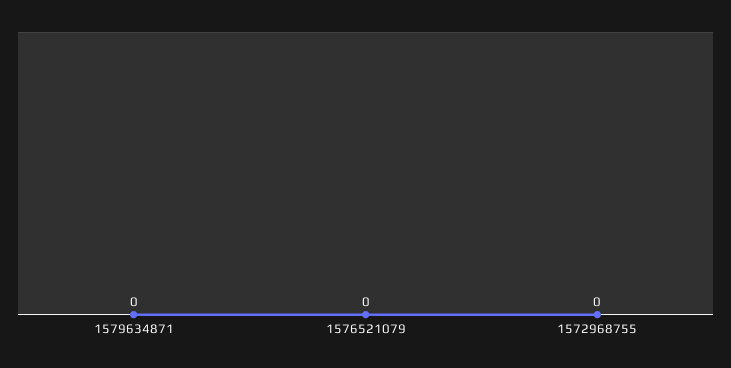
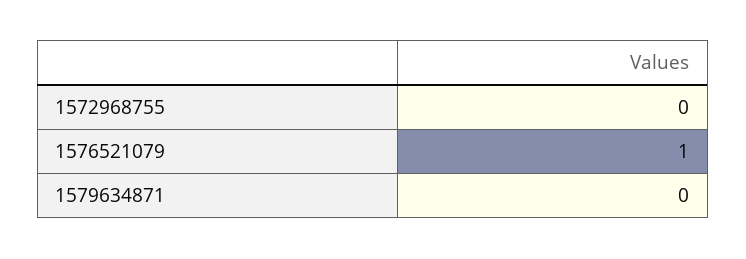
1576521079: 0 -> 1

